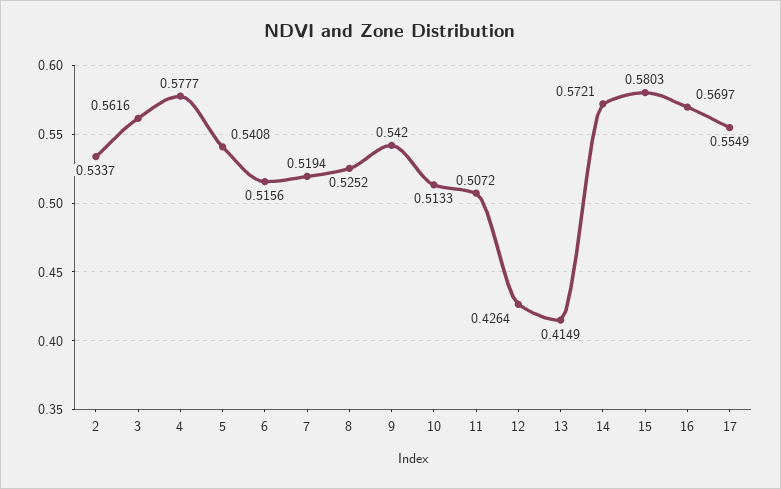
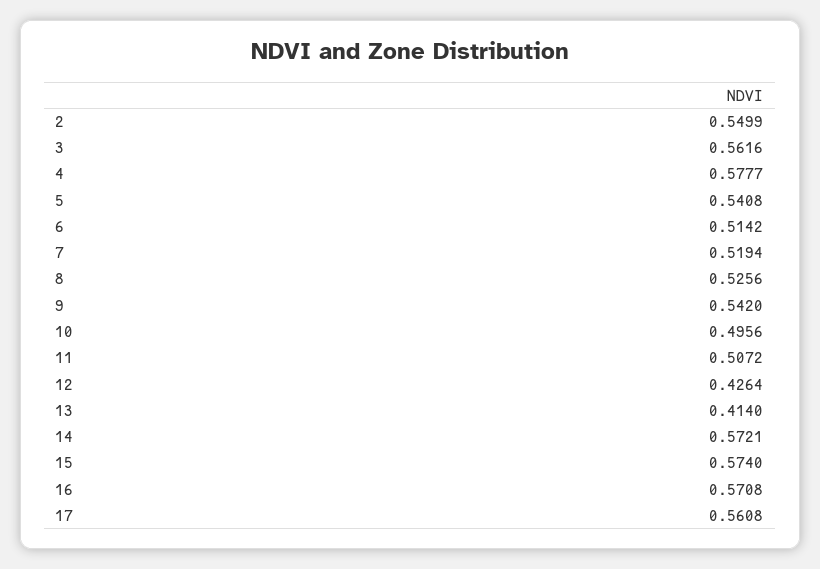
2: 0.5337 -> 0.5499
6: 0.5156 -> 0.5142
8: 0.5252 -> 0.5256
10: 0.5133 -> 0.4956
13: 0.4149 -> 0.414
15: 0.5803 -> 0.574
16: 0.5697 -> 0.5708
17: 0.5549 -> 0.5608

